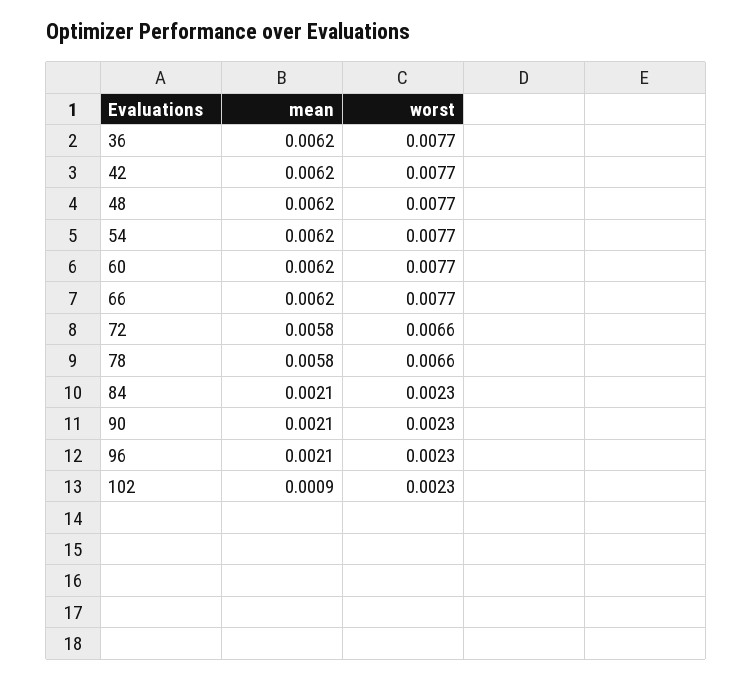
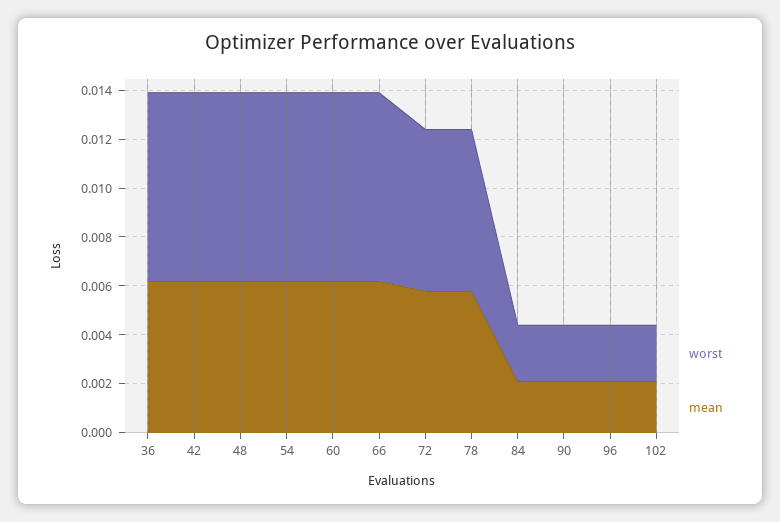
mean, 102: 0.0009 -> 0.002

